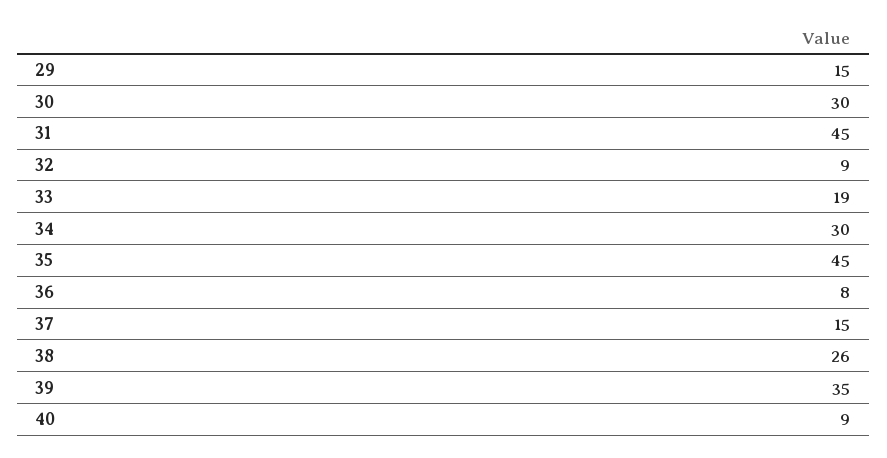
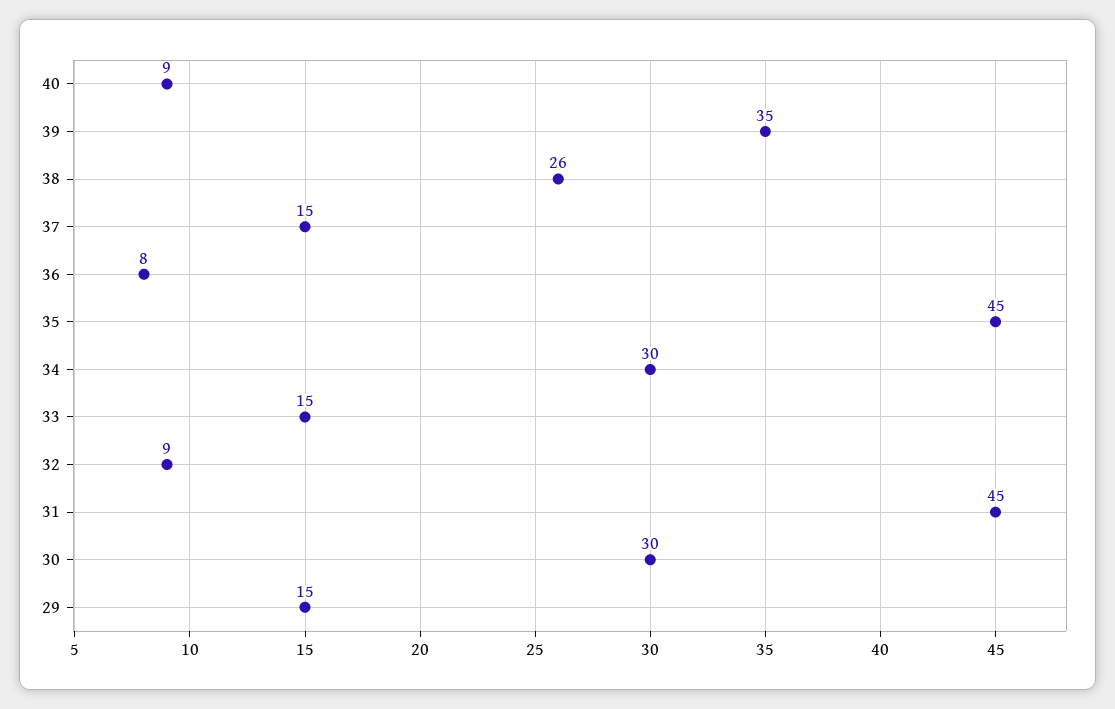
33: 19 -> 15

